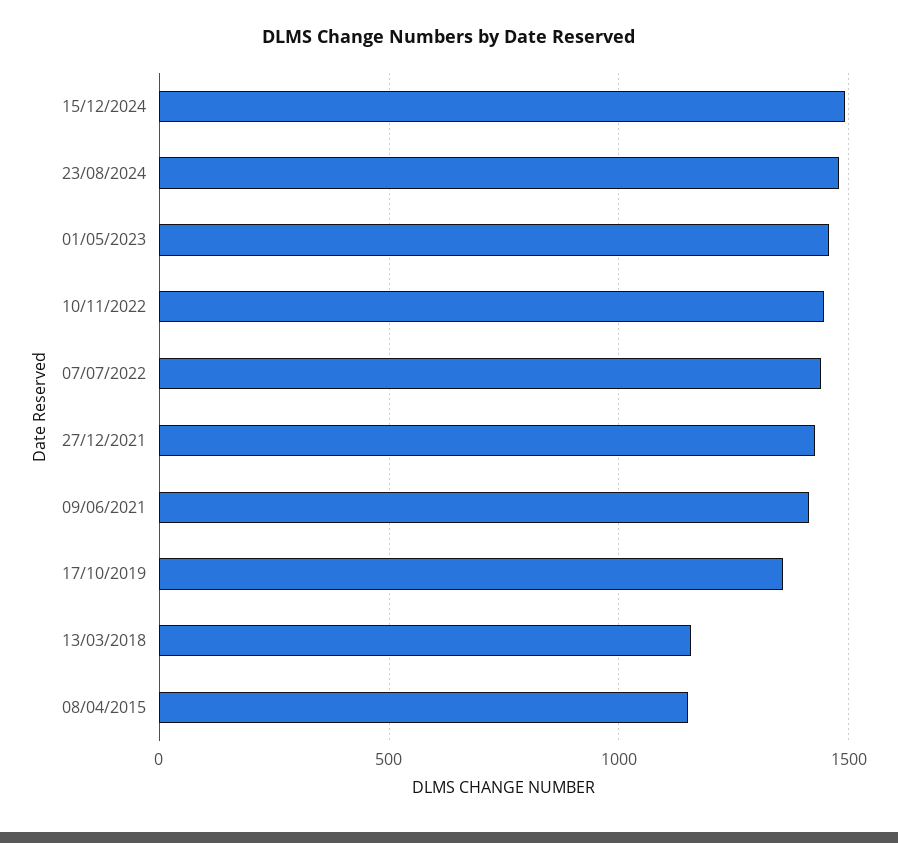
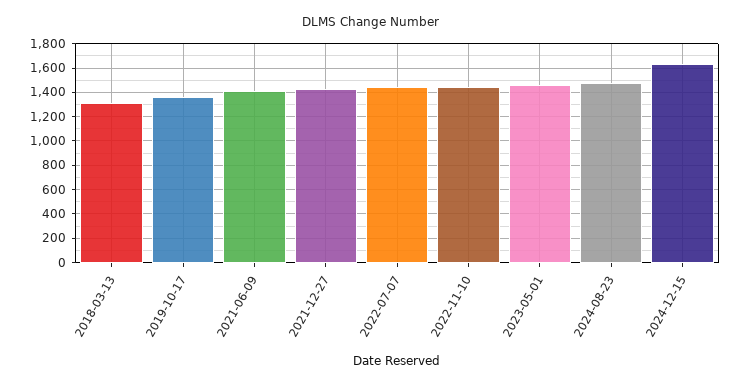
15/12/2024: 1500 -> 1650
13/03/2018: 1150 -> 1300
08/04/2015: 1150 -> none

